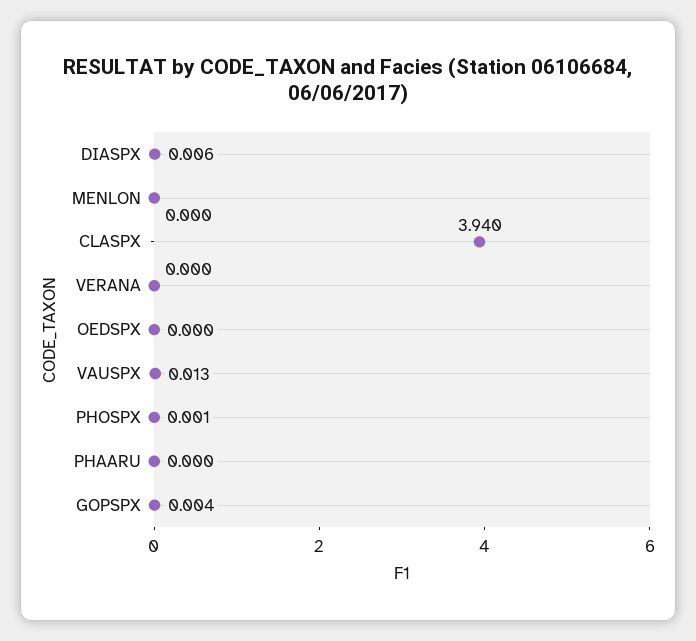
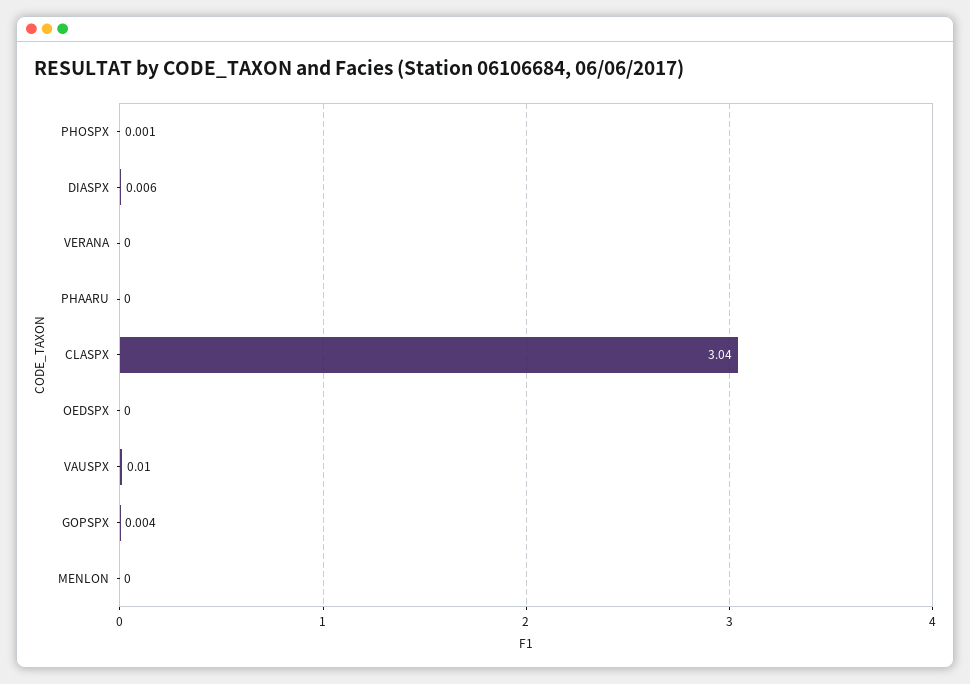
CLASPX: 3.94 -> 3.04
VAUSPX: 0.013 -> 0.01

